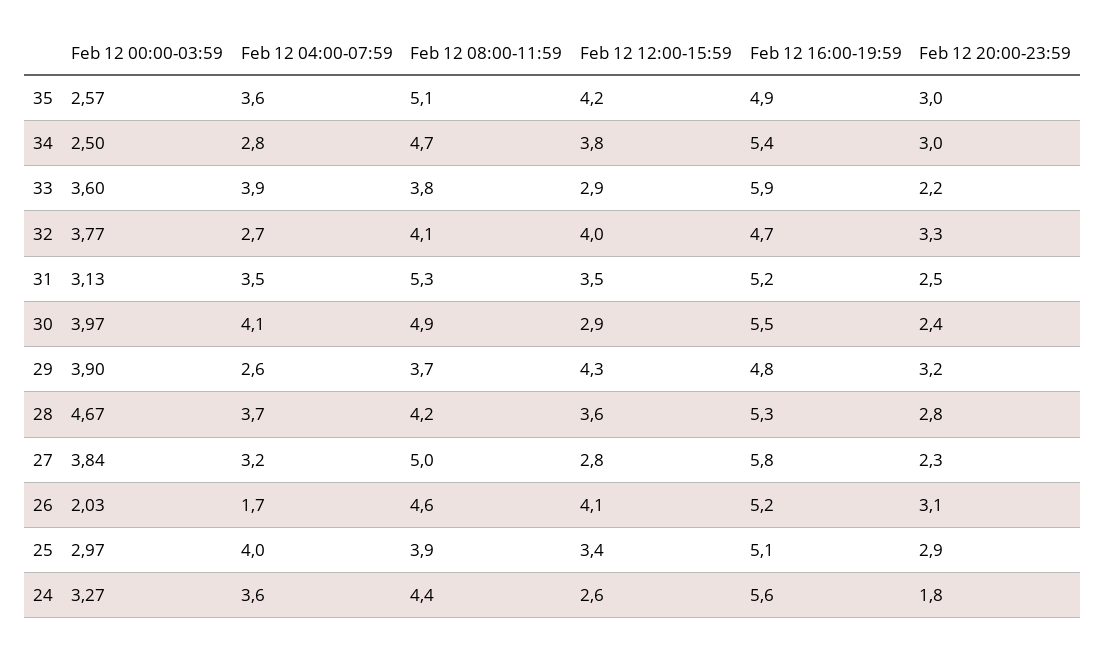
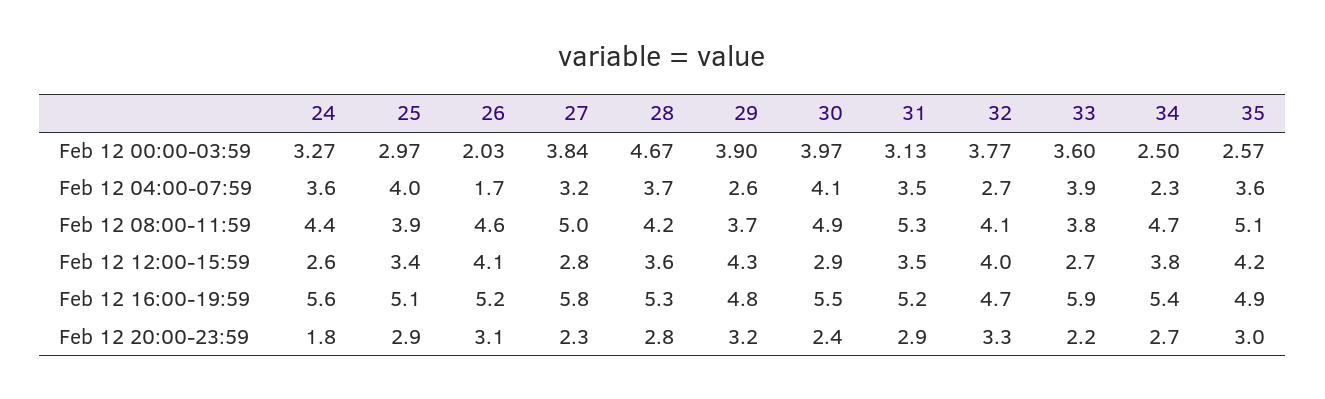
Feb 12 04:00-07:59, 34: 2.8 -> 2.3
Feb 12 20:00-23:59, 34: 3 -> 2.7
Feb 12 12:00-15:59, 33: 2.9 -> 2.7
Feb 12 20:00-23:59, 31: 2.5 -> 2.9

